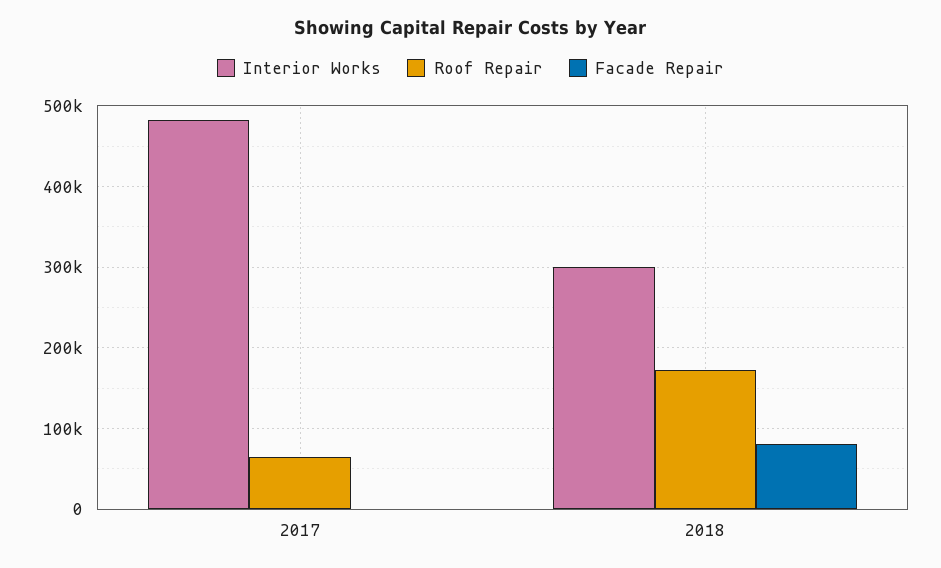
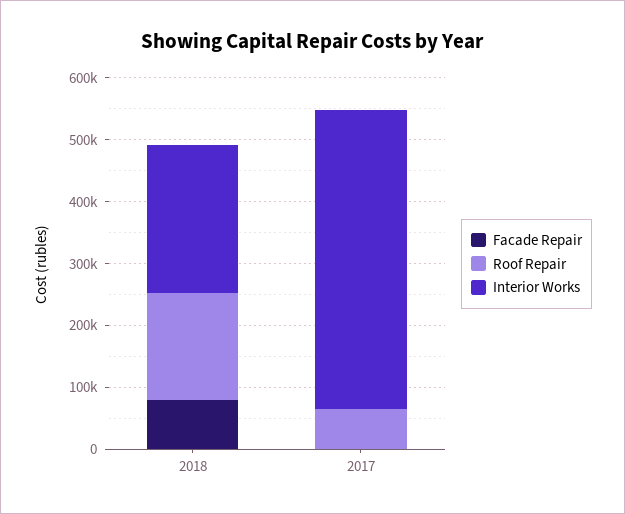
Interior Works, 2018: 300000 -> 240000

